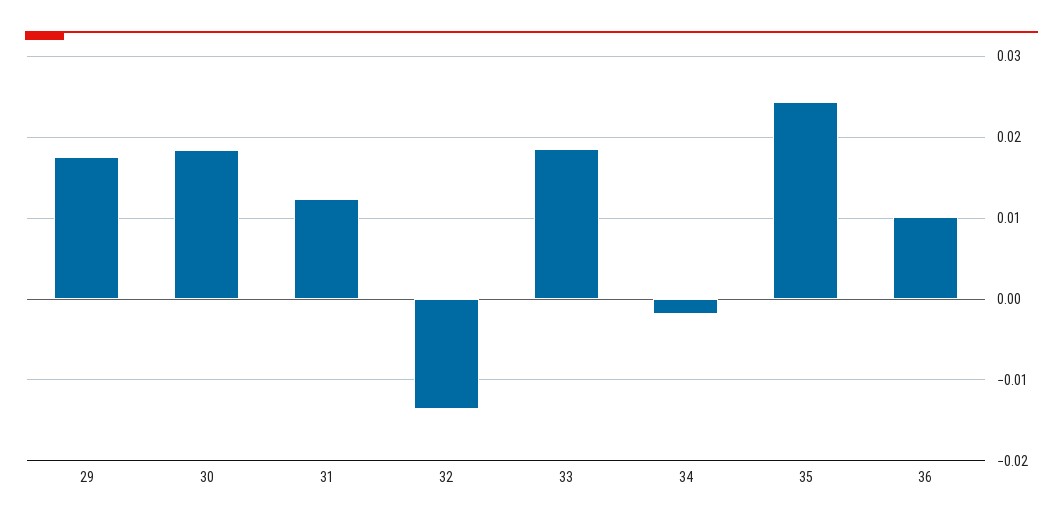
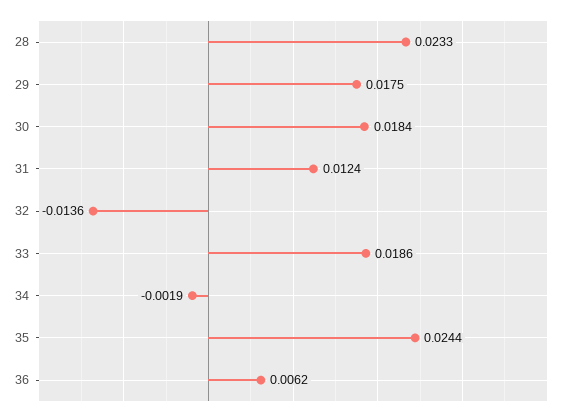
36: 0.01 -> 0.0062
28: none -> 0.0233

